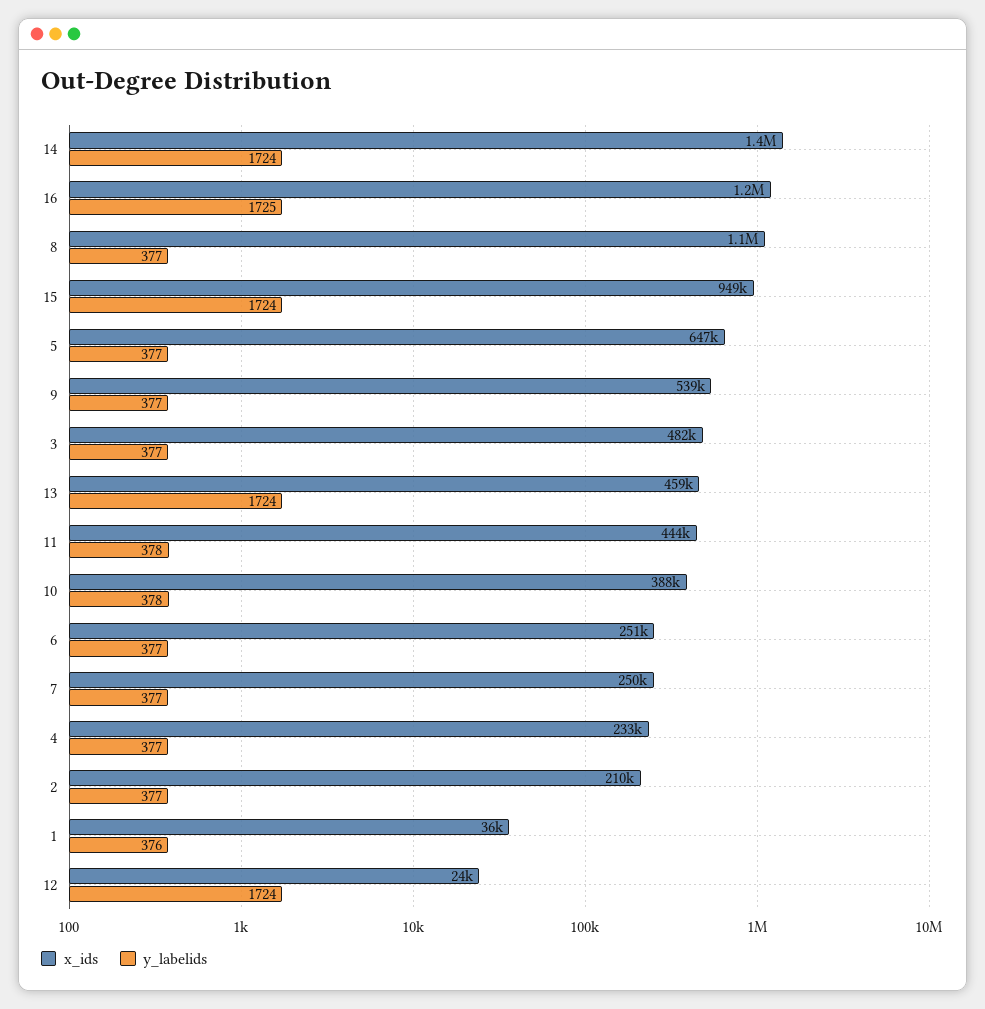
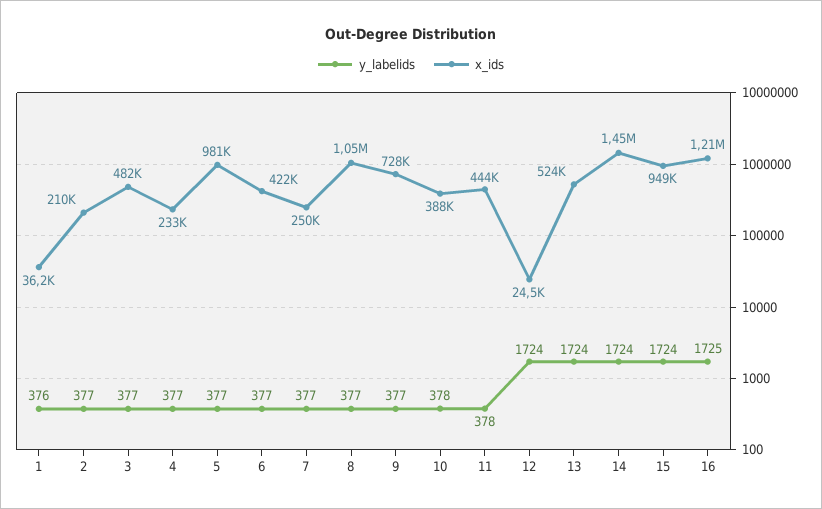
x_ids, 5: 647000 -> 981000
x_ids, 9: 539000 -> 728000
x_ids, 13: 459000 -> 524000
x_ids, 6: 251000 -> 422000

